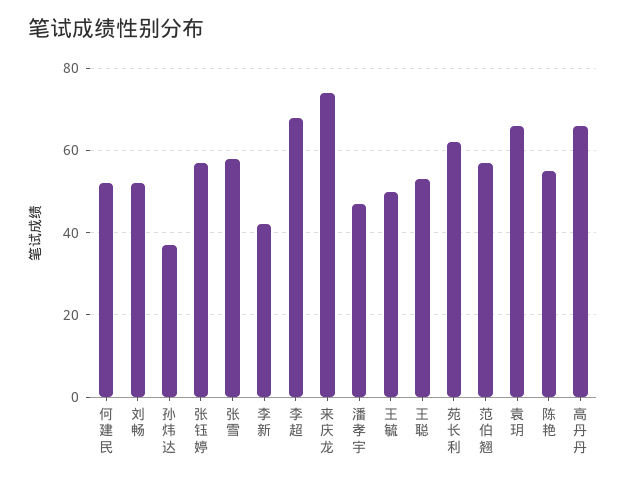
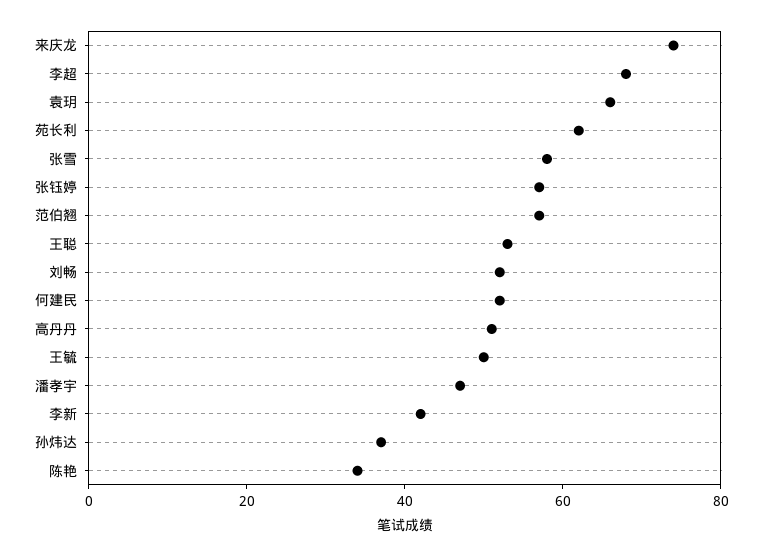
陈艳: 55 -> 35
高丹丹: 65 -> 50

